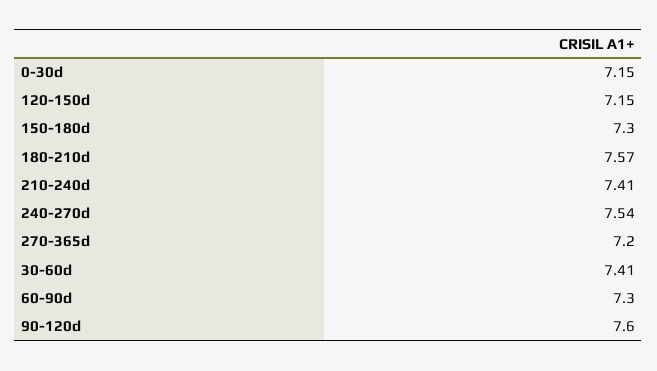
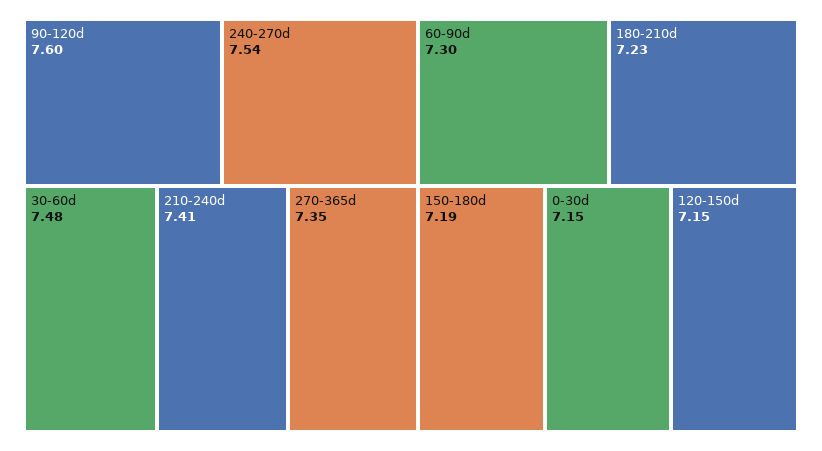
150-180d: 7.3 -> 7.19
180-210d: 7.57 -> 7.23
270-365d: 7.2 -> 7.35
30-60d: 7.41 -> 7.48

